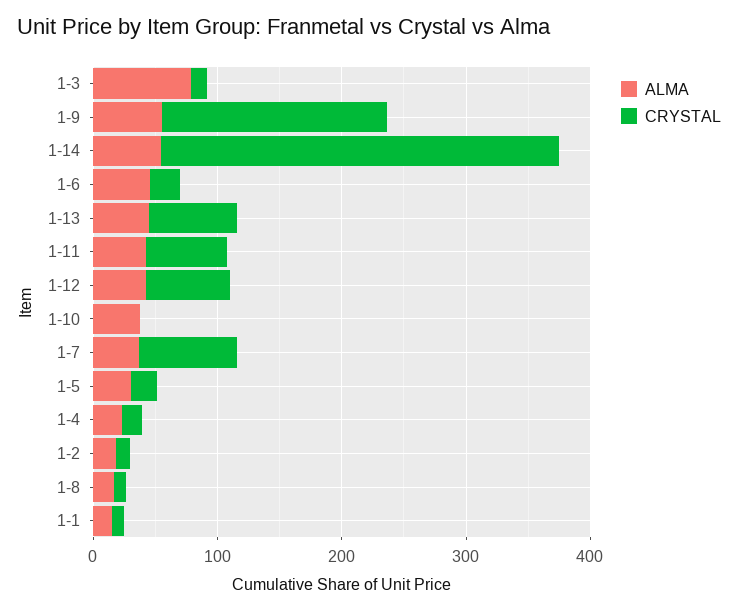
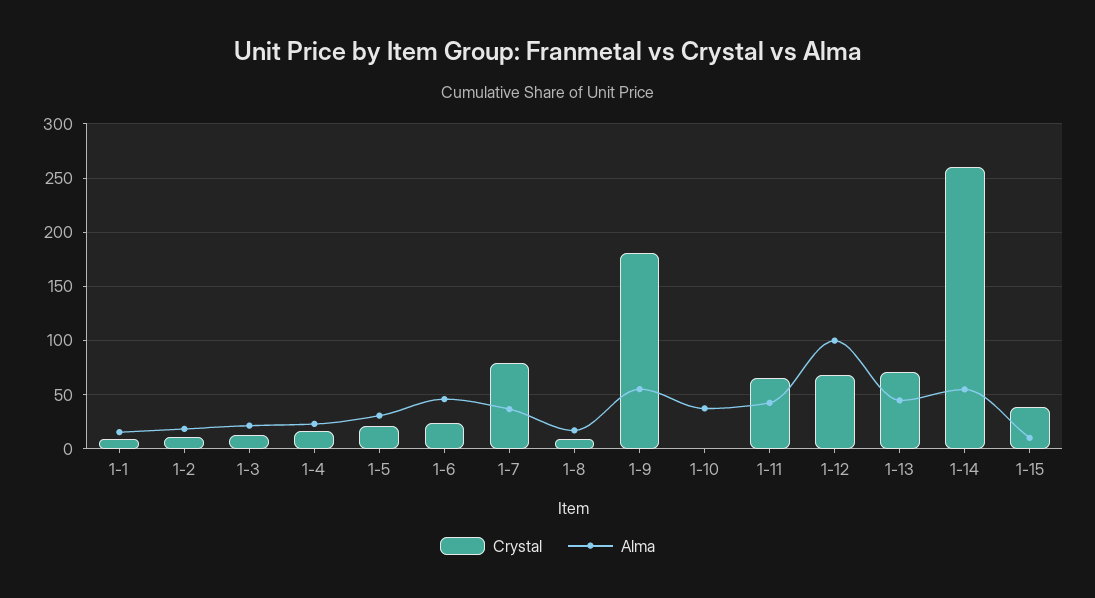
ALMA, 1-3: 80 -> 20
CRYSTAL, 1-14: 320 -> 260
ALMA, 1-12: 40 -> 100
CRYSTAL, 1-15: none -> 40
ALMA, 1-15: none -> 10

